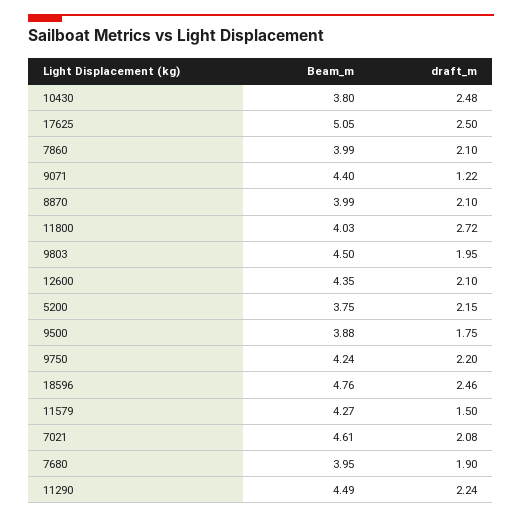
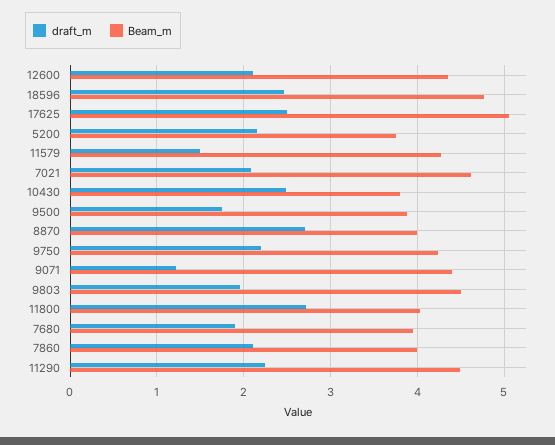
draft_m, 8870: 2.1 -> 2.7

